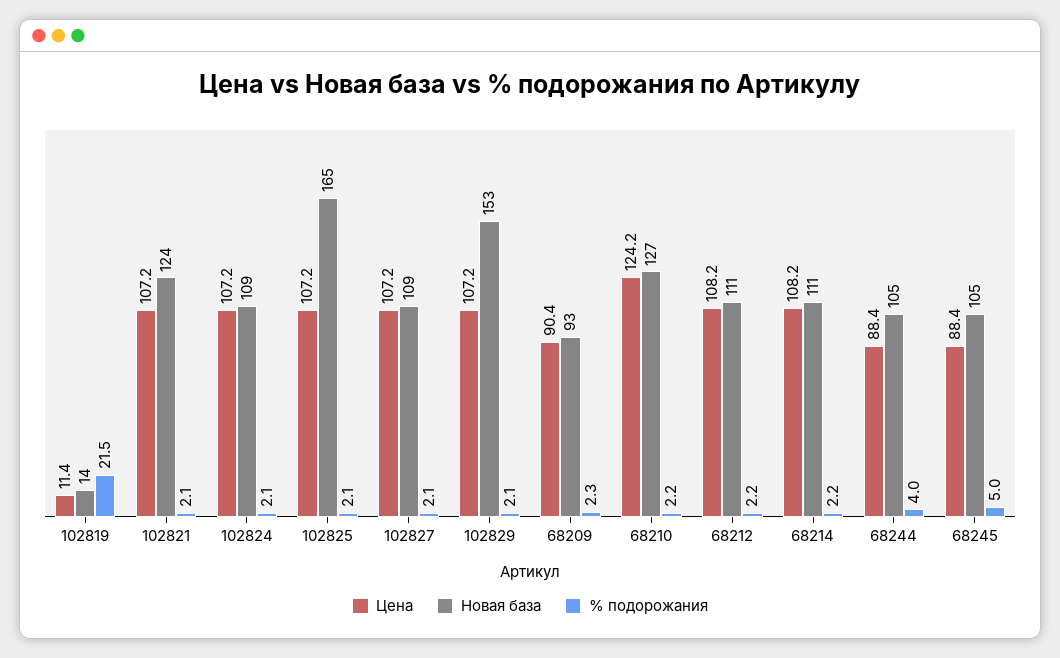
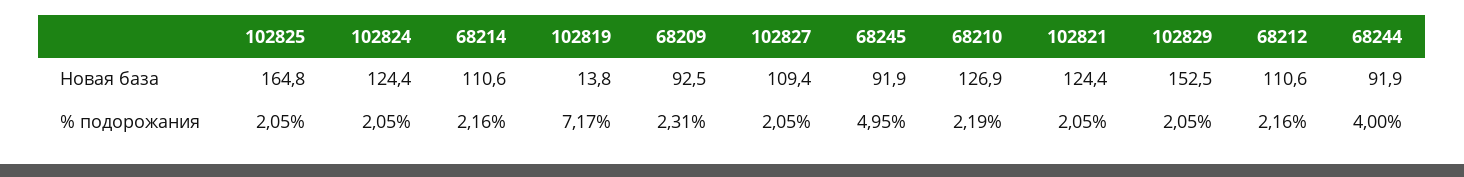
Цена, 102819: 11.4 -> none
% подорожания, 102819: 21.5 -> 7.17
Цена, 102821: 107.2 -> none
Цена, 102824: 107.2 -> none
Новая база, 102824: 109 -> 124.4
Цена, 102825: 107.2 -> none
Цена, 102827: 107.2 -> none
Цена, 102829: 107.2 -> none
Цена, 68209: 90.4 -> none
Цена, 68210: 124.2 -> none
Цена, 68212: 108.2 -> none
Цена, 68214: 108.2 -> none
Цена, 68244: 88.4 -> none
Новая база, 68244: 105 -> 91.9
Цена, 68245: 88.4 -> none
Новая база, 68245: 105 -> 91.9

